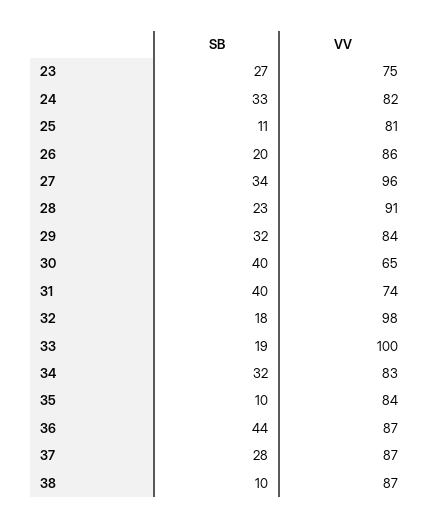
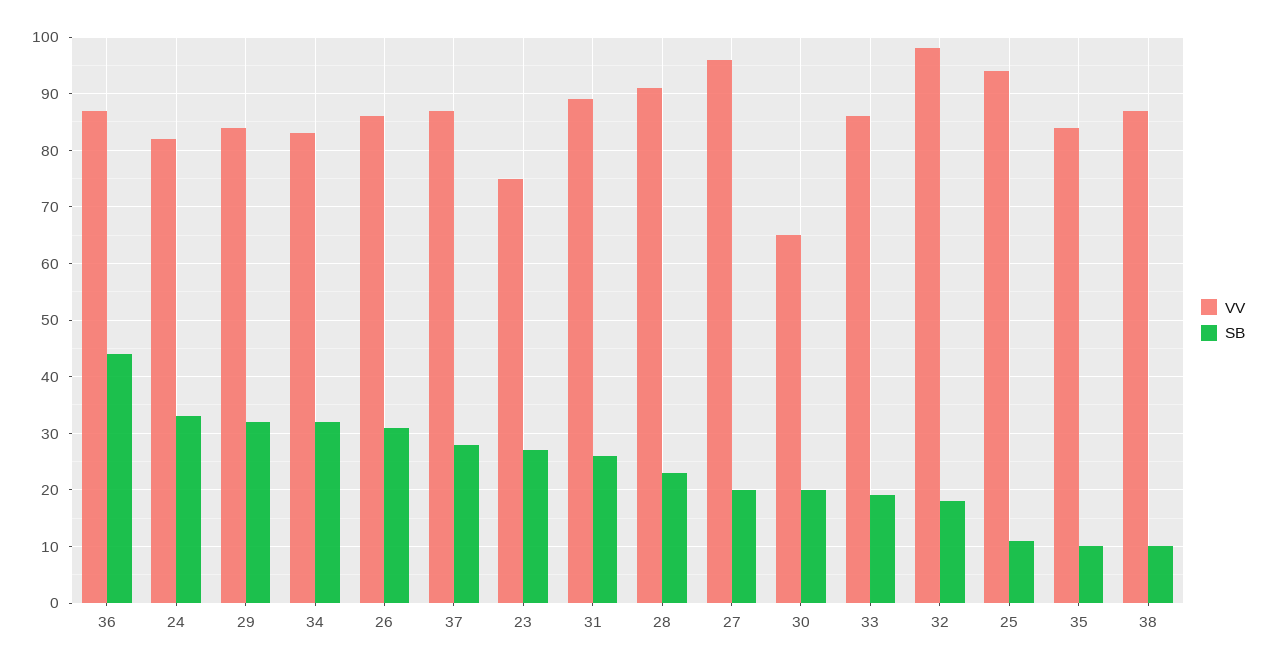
VV, 25: 81 -> 95
SB, 26: 20 -> 30
SB, 27: 34 -> 20
SB, 30: 40 -> 20
SB, 31: 40 -> 25
VV, 31: 74 -> 90
VV, 33: 100 -> 85

